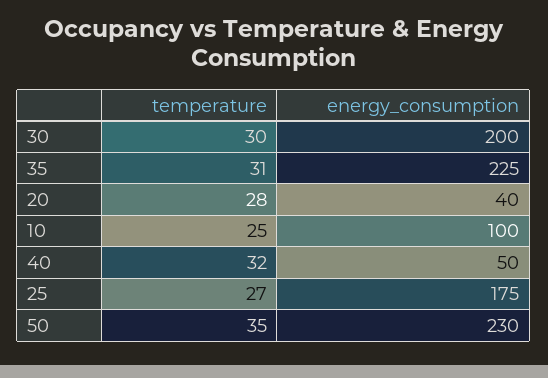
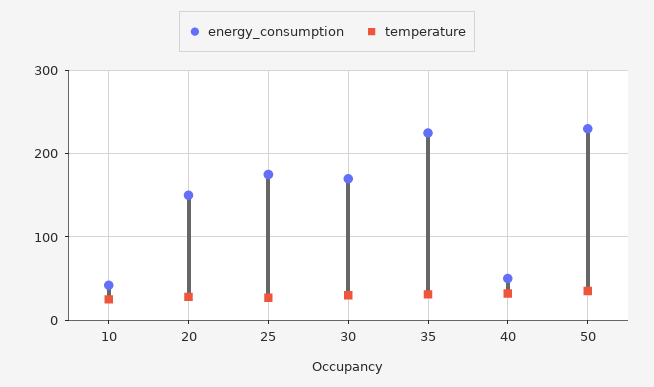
energy_consumption, 30: 200 -> 170
energy_consumption, 20: 40 -> 150
energy_consumption, 10: 100 -> 40

